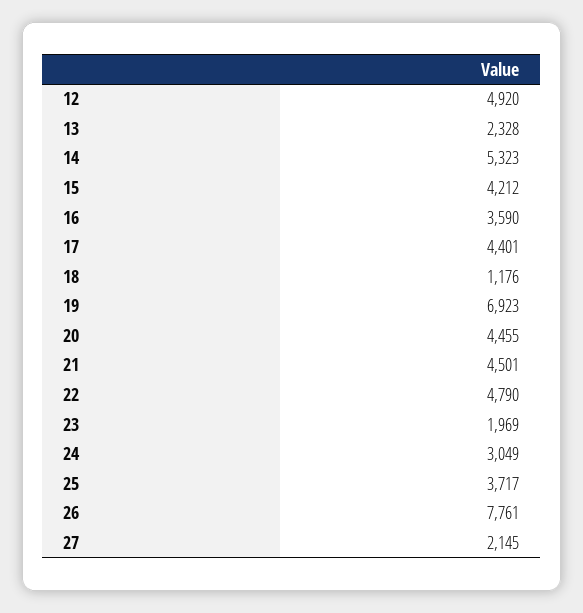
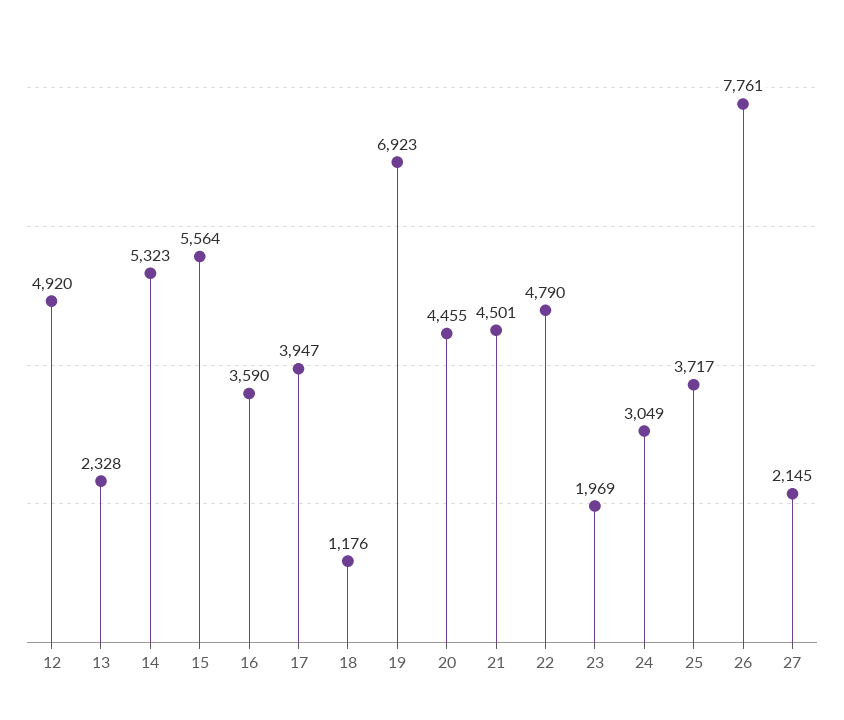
15: 4212 -> 5564
17: 4401 -> 3947

